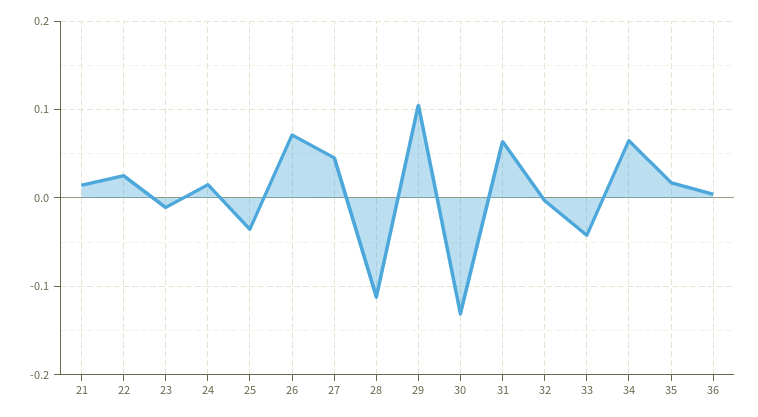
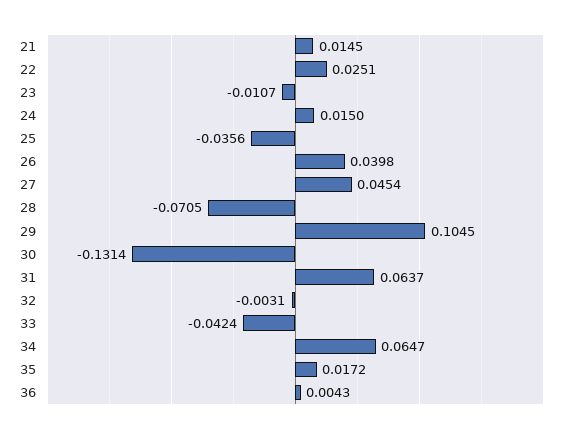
26: 0.07 -> 0.0398
28: -0.11 -> -0.0705

